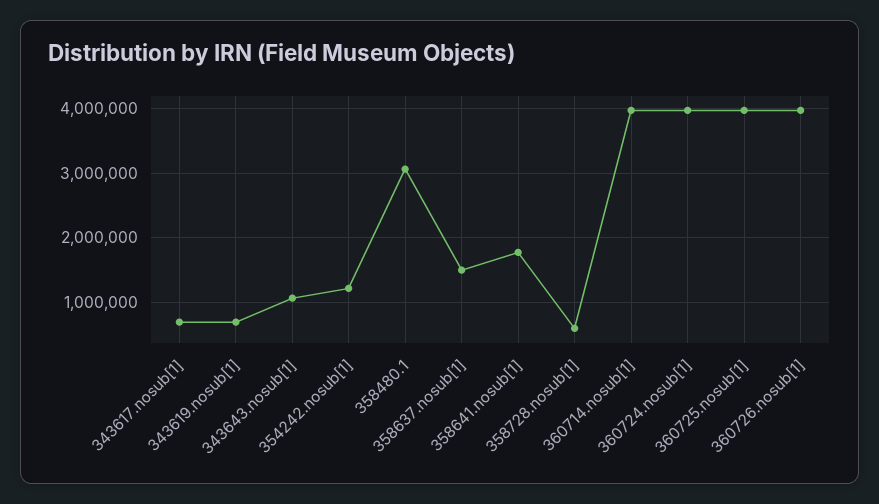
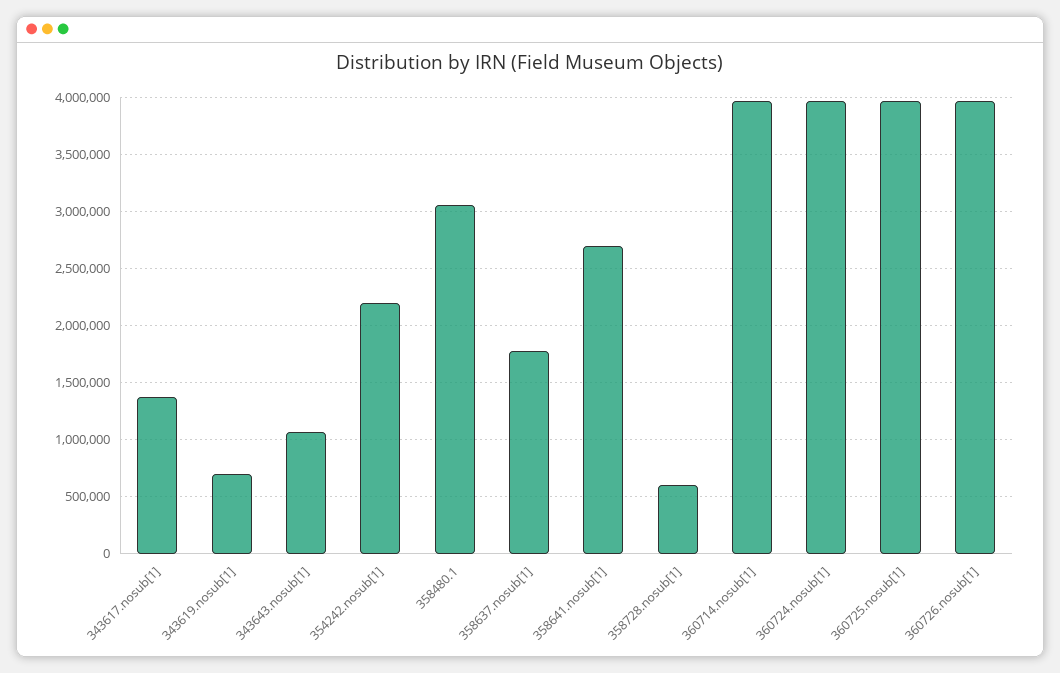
343617.nosub[1]: 700000 -> 1400000
354242.nosub[1]: 1200000 -> 2200000
358637.nosub[1]: 1500000 -> 1800000
358641.nosub[1]: 1800000 -> 2700000

